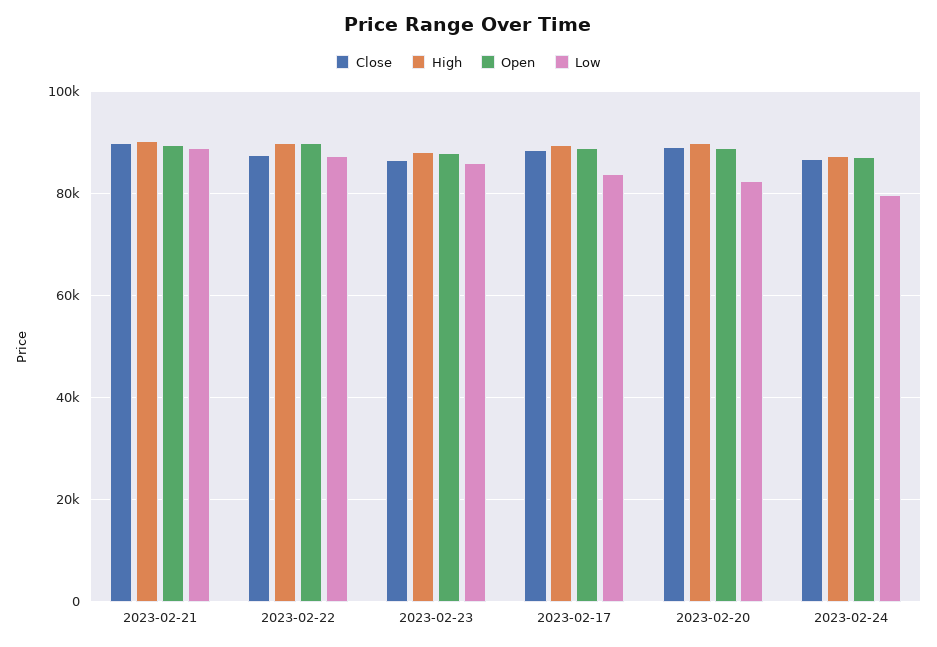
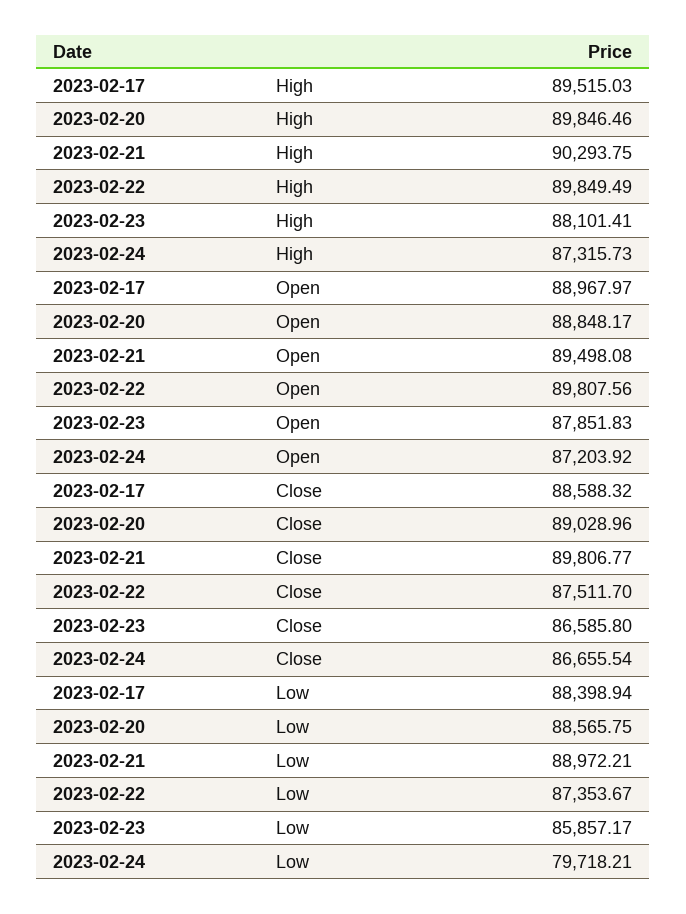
Low, 2023-02-17: 84000 -> 88398.94
Low, 2023-02-20: 82000 -> 88565.75

